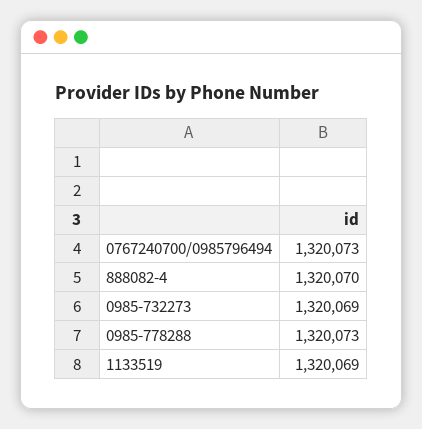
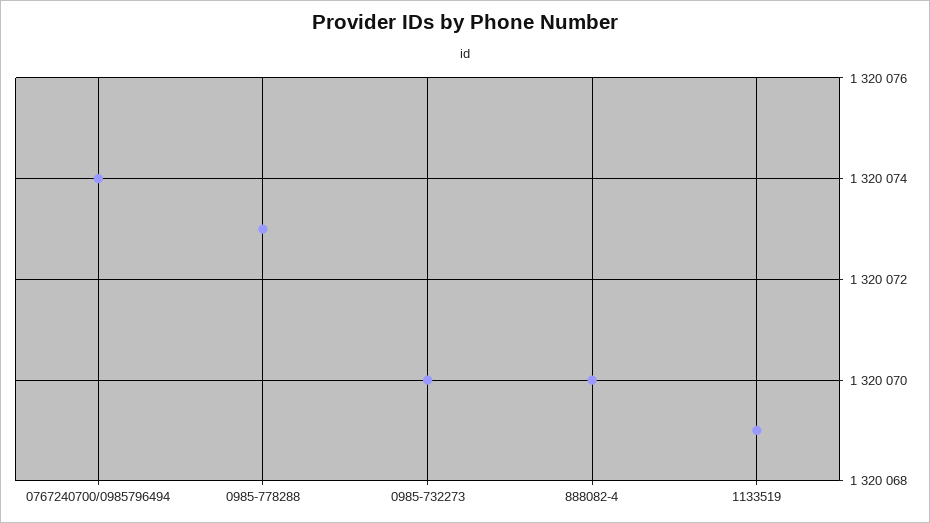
0767240700/0985796494: 1320073 -> 1320074
0985-732273: 1320069 -> 1320070

